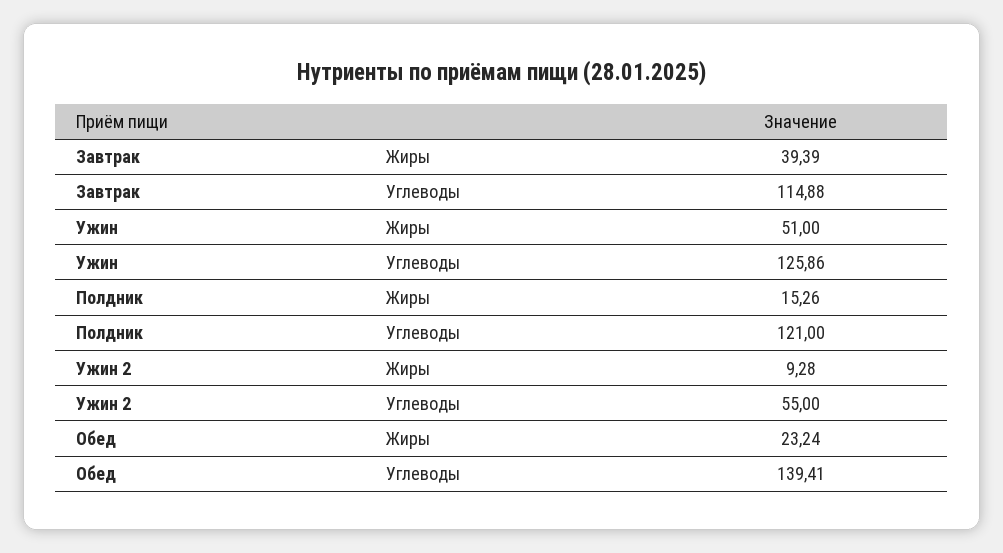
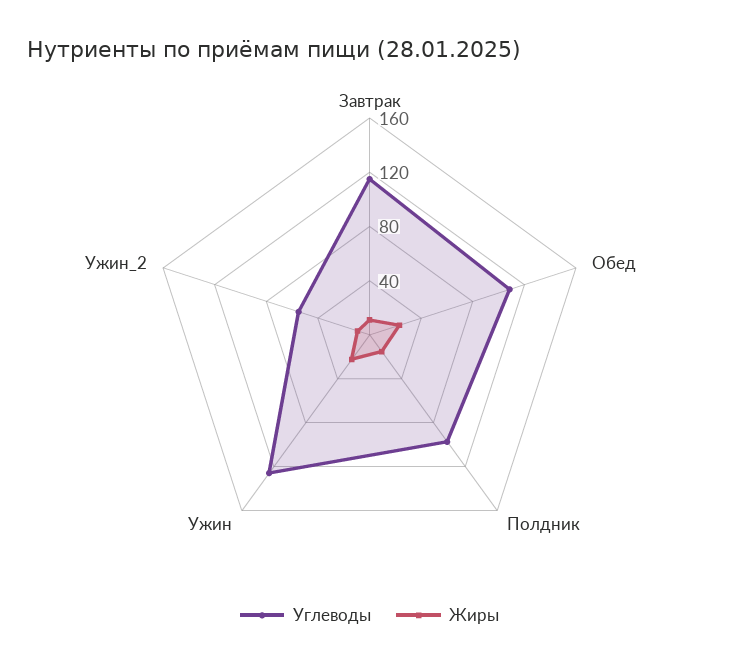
Жиры, Завтрак: 39.39 -> 10
Жиры, Ужин: 51 -> 20
Углеводы, Полдник: 121 -> 100
Углеводы, Обед: 139.41 -> 110

